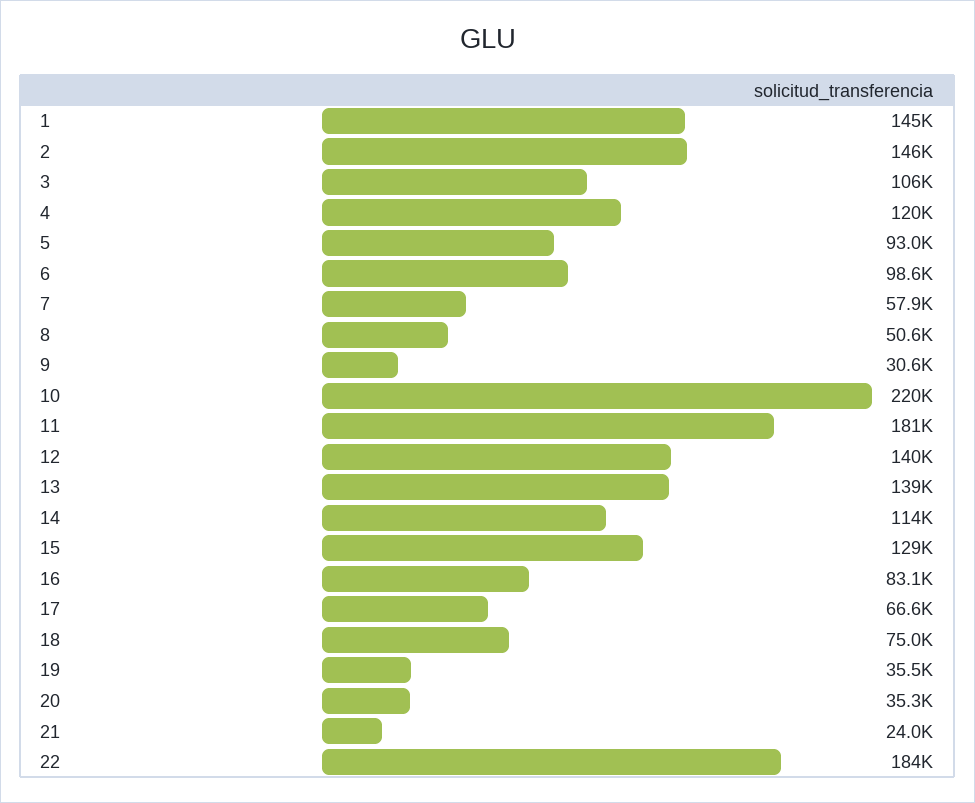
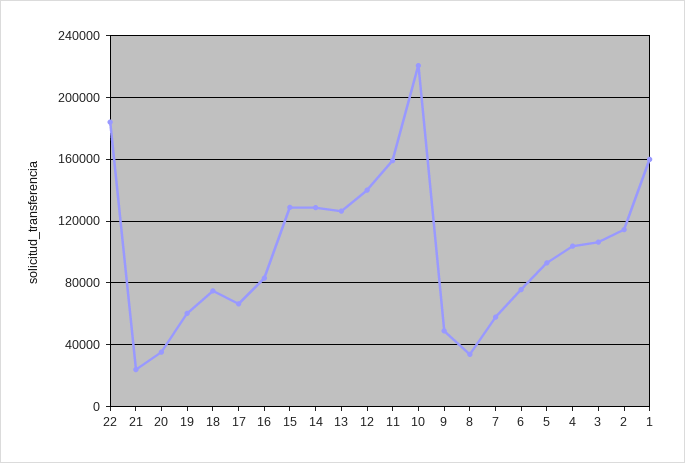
1: 145000 -> 160000
2: 146000 -> 115000
4: 120000 -> 105000
6: 98600 -> 75000
8: 50600 -> 35000
9: 30600 -> 50000
11: 181000 -> 160000
13: 139000 -> 125000
14: 114000 -> 130000
19: 35500 -> 60000

